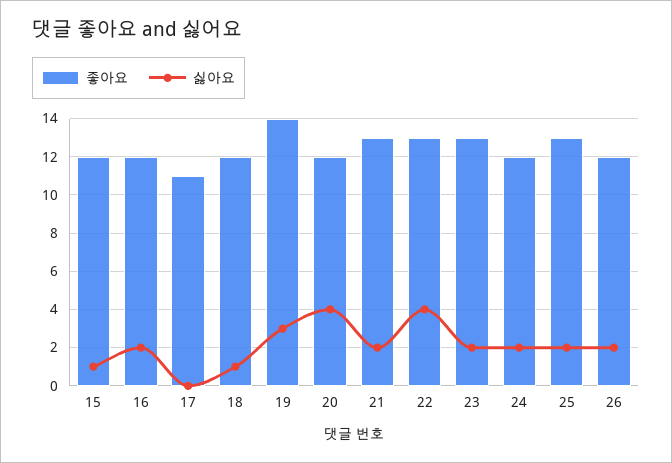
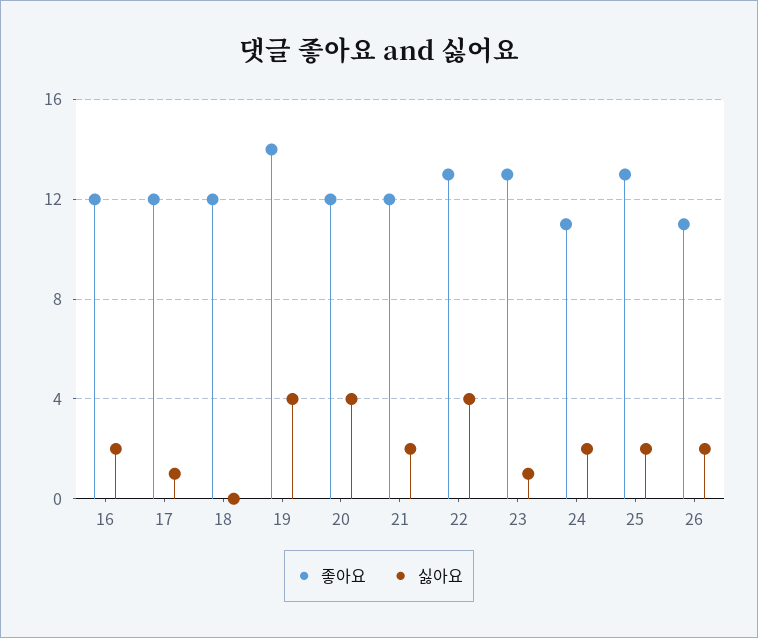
좋아요, 15: 12 -> none
싫아요, 15: 1 -> none
좋아요, 17: 11 -> 12
싫아요, 17: 0 -> 1
싫아요, 18: 1 -> 0
싫아요, 19: 3 -> 4
좋아요, 21: 13 -> 12
싫아요, 23: 2 -> 1
좋아요, 24: 12 -> 11
좋아요, 26: 12 -> 11

